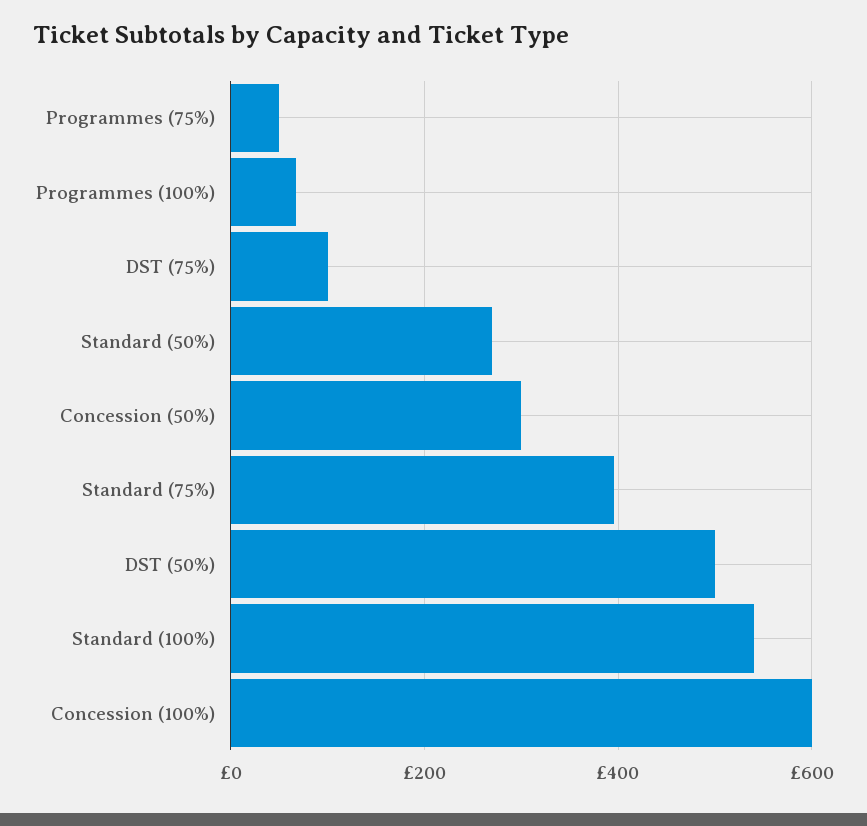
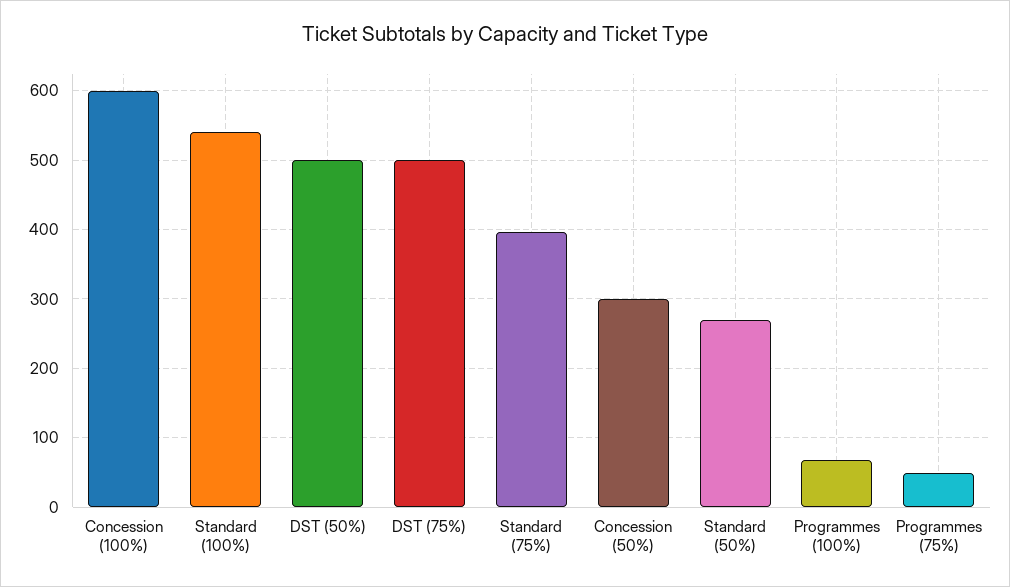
DST (75%): 100 -> 500

